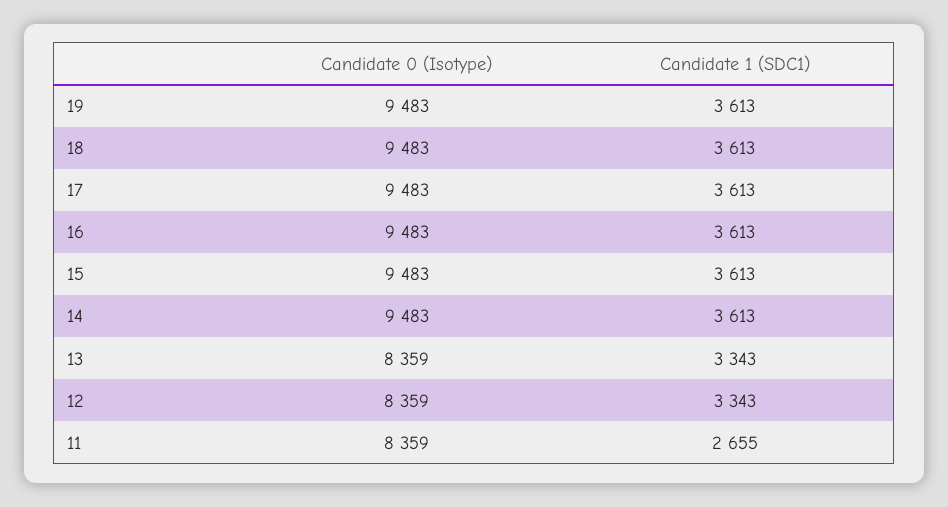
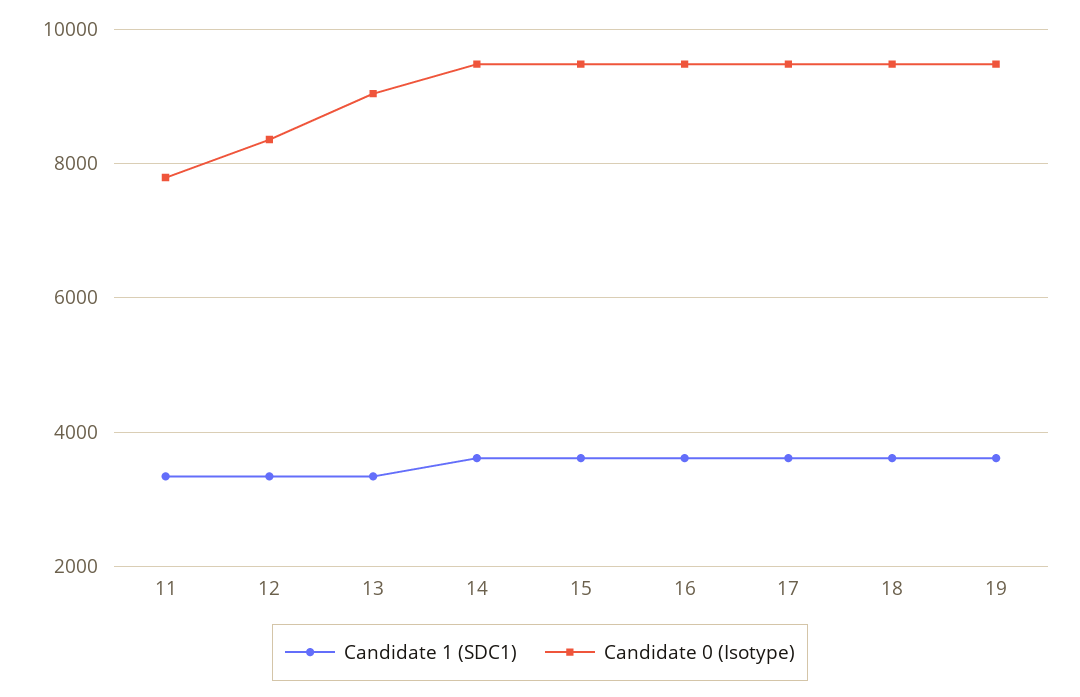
Candidate 0 (Isotype), 13: 8359 -> 9000
Candidate 0 (Isotype), 11: 8359 -> 7800
Candidate 1 (SDC1), 11: 2655 -> 3400

